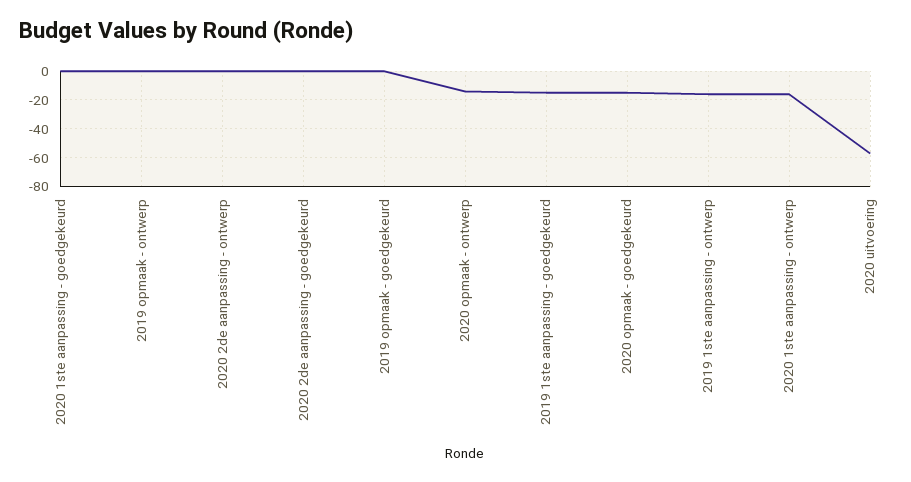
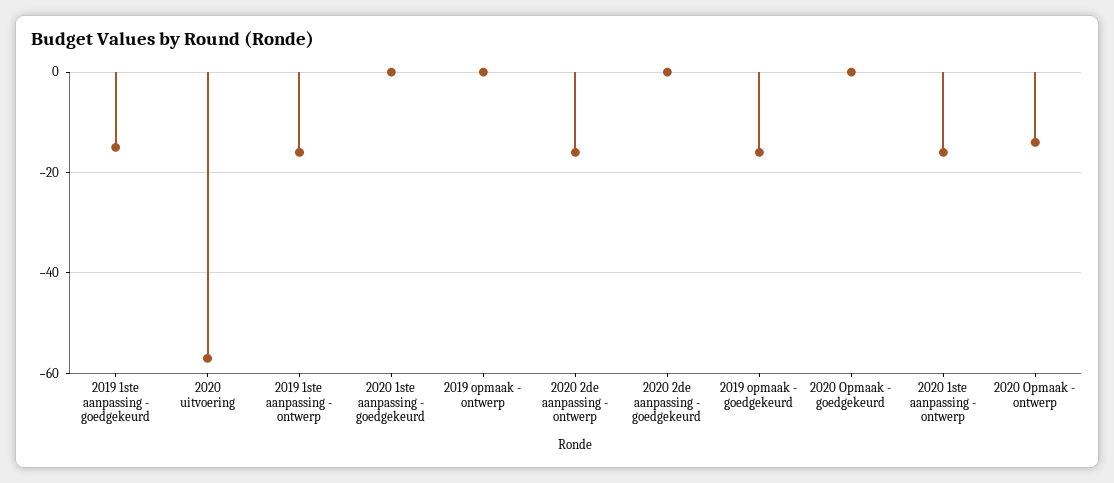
2020 2de aanpassing - ontwerp: 0 -> -15
2019 opmaak - goedgekeurd: 0 -> -15
2020 opmaak - goedgekeurd: -15 -> 0

